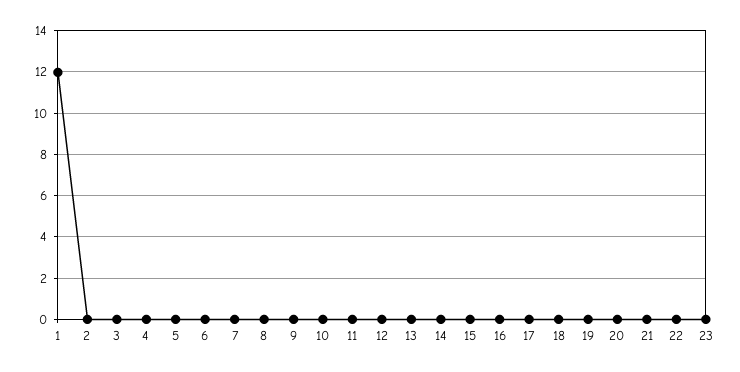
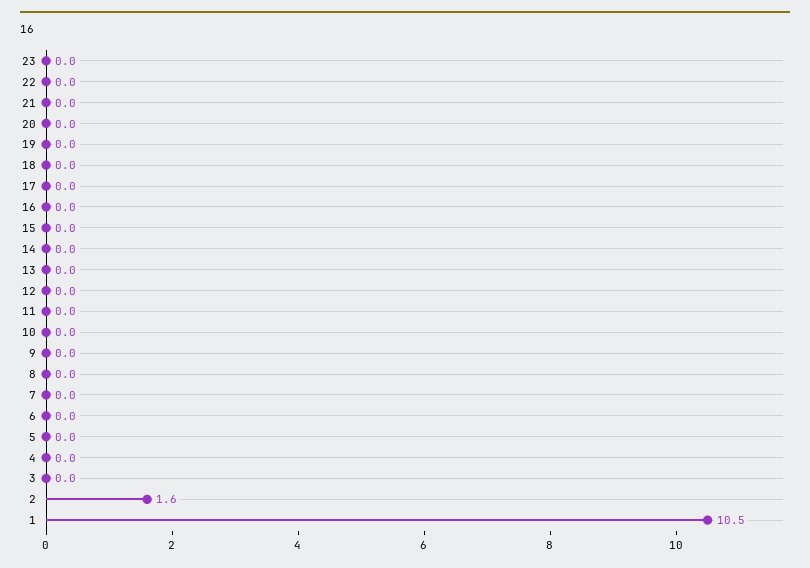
1: 12 -> 10.5
2: 0 -> 1.6

